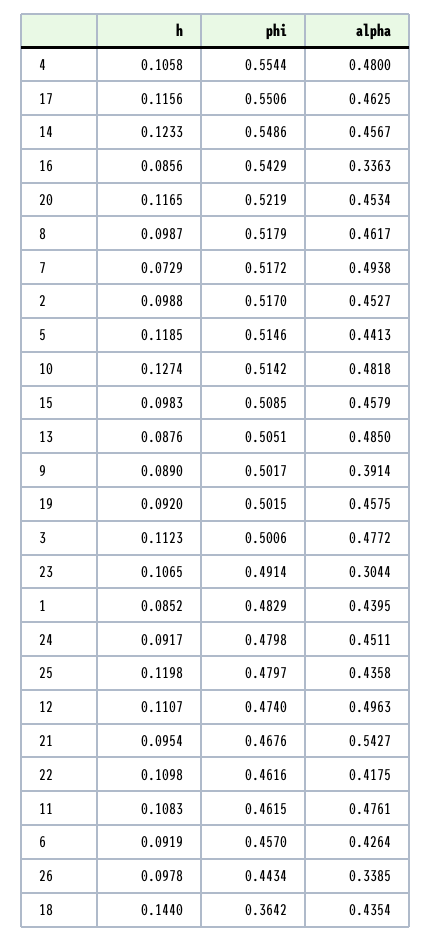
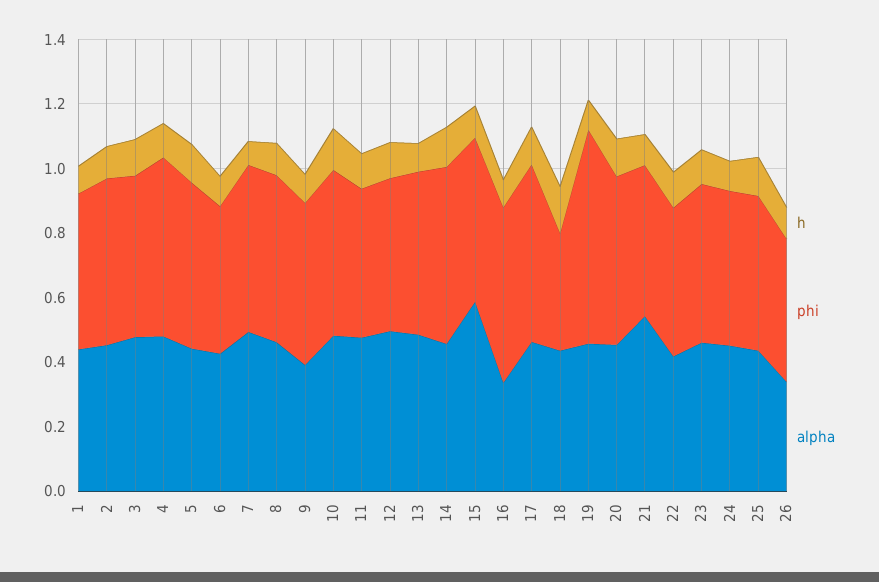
alpha, 15: 0.4579 -> 0.6
phi, 19: 0.5015 -> 0.65
alpha, 23: 0.3044 -> 0.45

